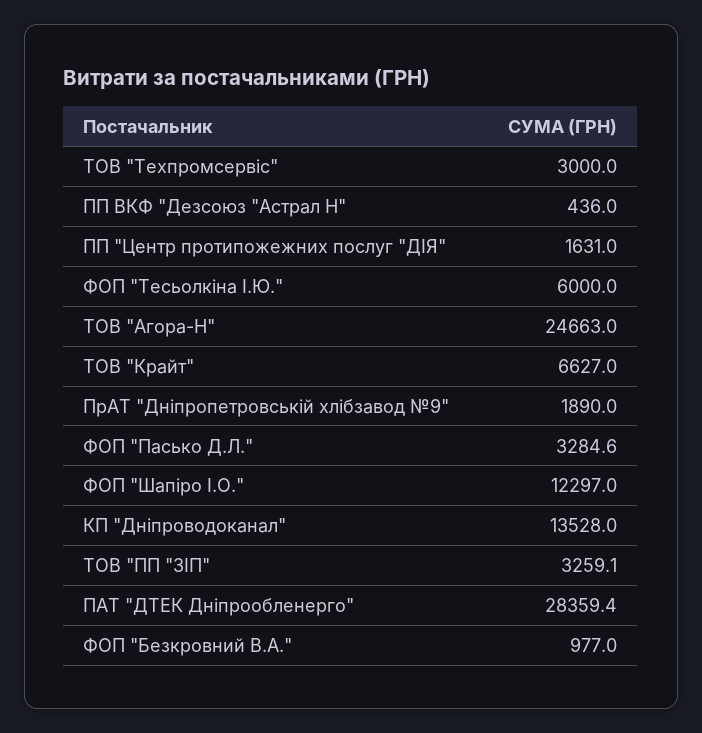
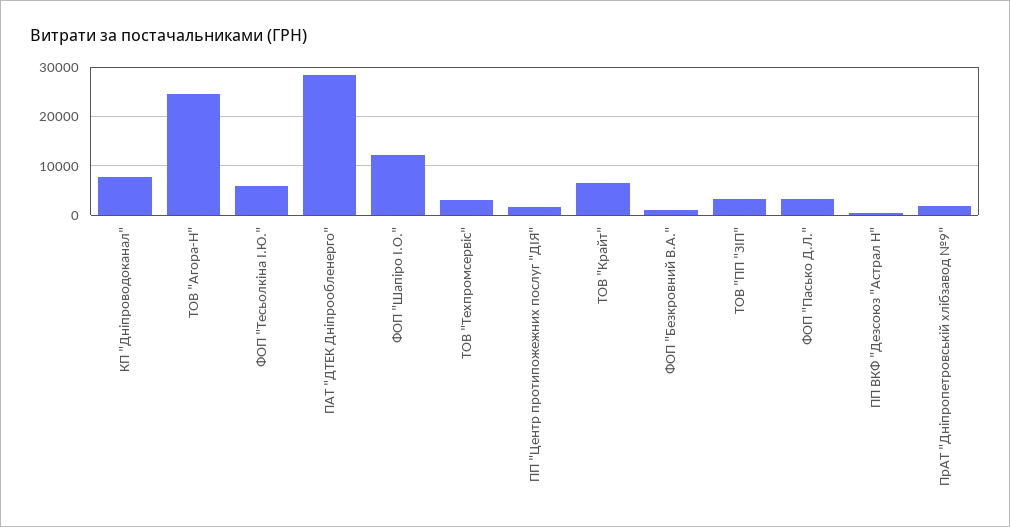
КП "Дніпроводоканал": 13528 -> 8000

